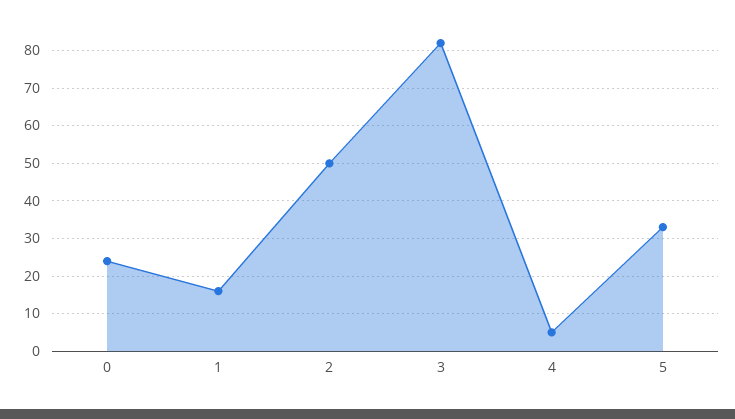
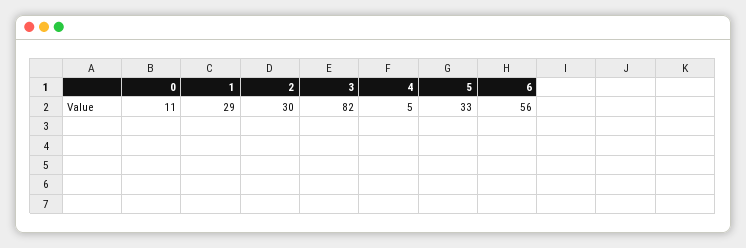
0: 25 -> 11
1: 15 -> 29
2: 50 -> 30
6: none -> 56

